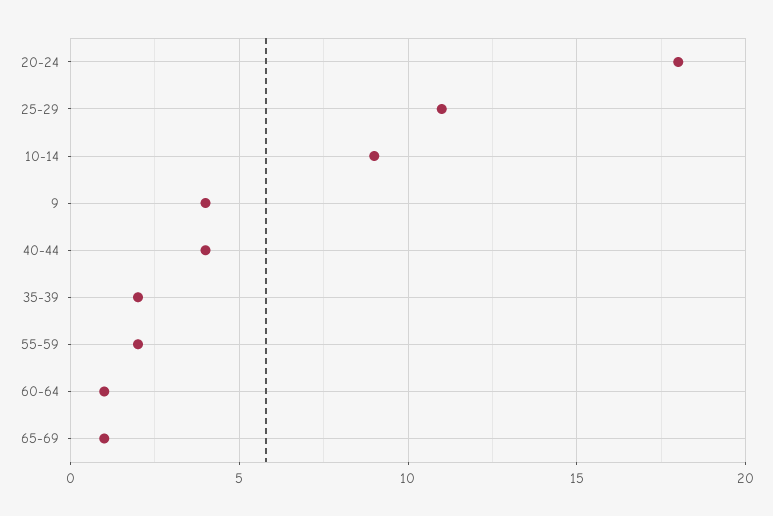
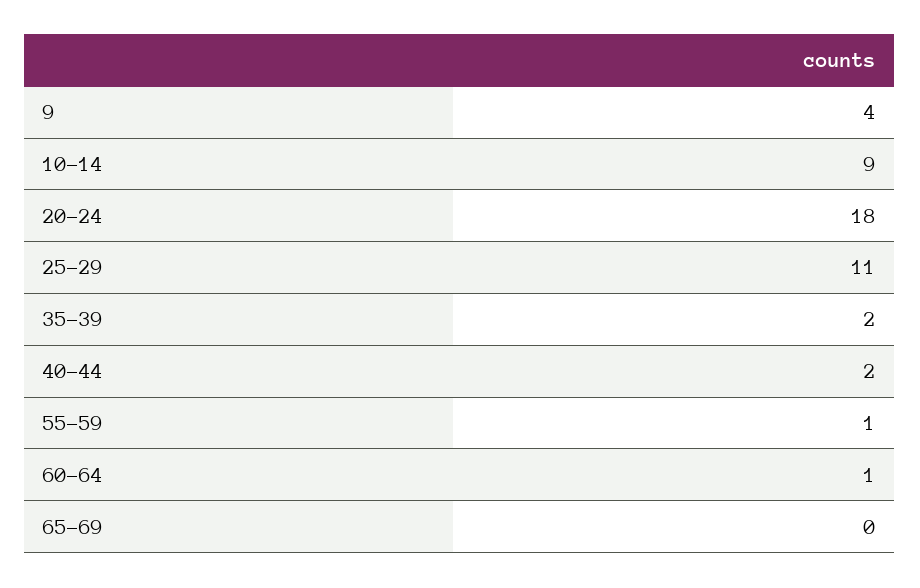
40-44: 4 -> 2
55-59: 2 -> 1
65-69: 1 -> 0

